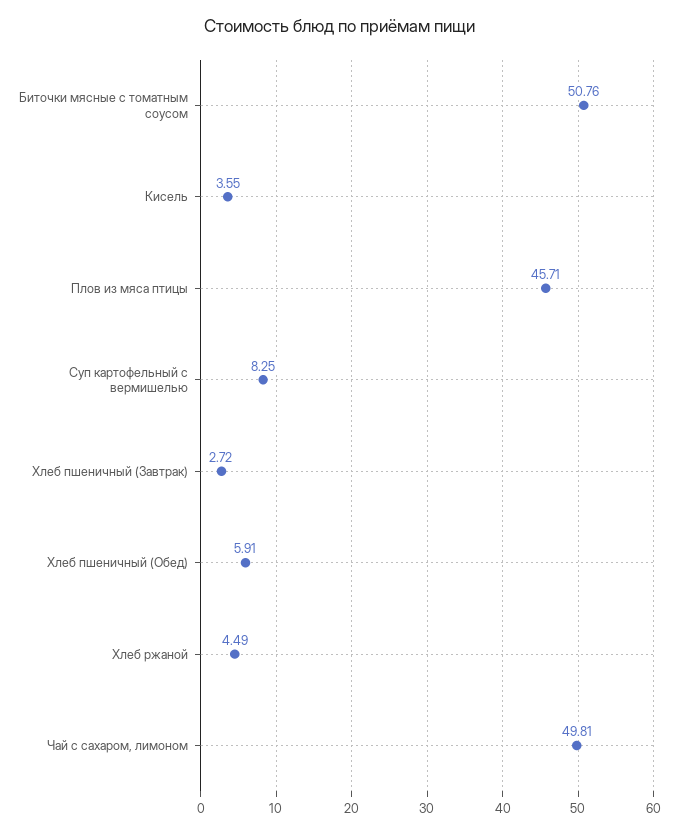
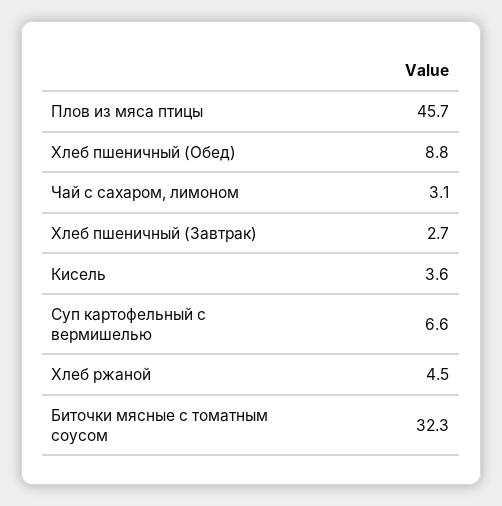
Биточки мясные с томатным соусом: 50.76 -> 32.3
Суп картофельный с вермишелью: 8.25 -> 6.6
Хлеб пшеничный (Обед): 5.91 -> 8.8
Чай с сахаром, лимоном: 49.81 -> 3.1

